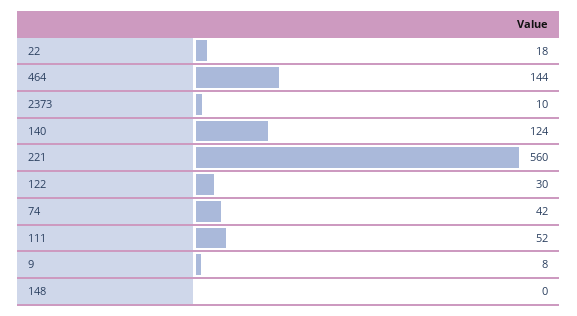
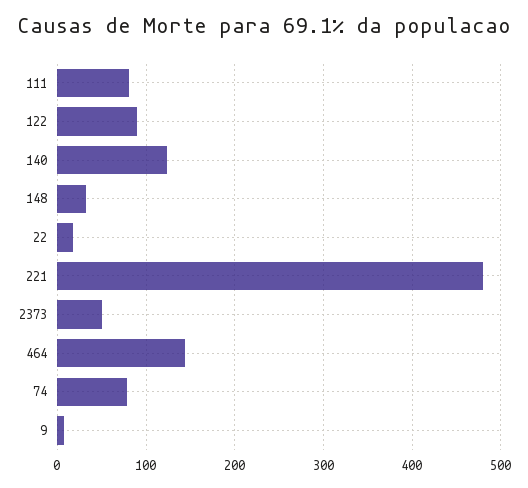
2373: 10 -> 50
221: 560 -> 480
122: 30 -> 90
74: 42 -> 80
111: 52 -> 80
148: 0 -> 30

